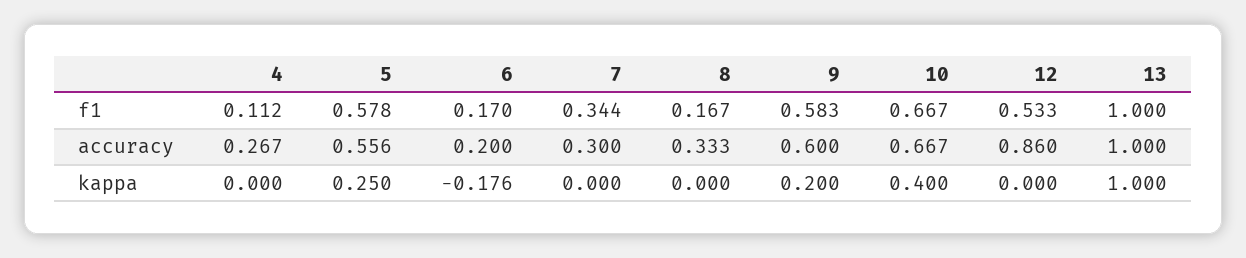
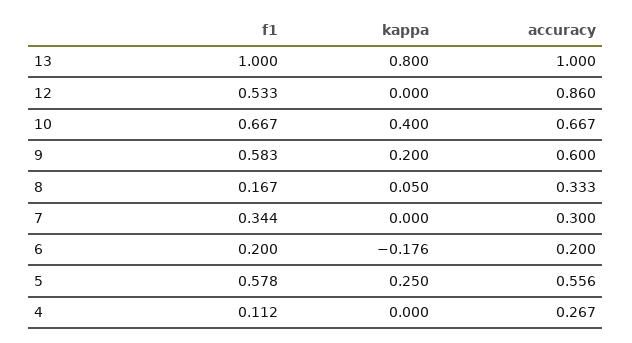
6, f1: 0.17 -> 0.2
8, kappa: 0 -> 0.05
13, kappa: 1 -> 0.8

